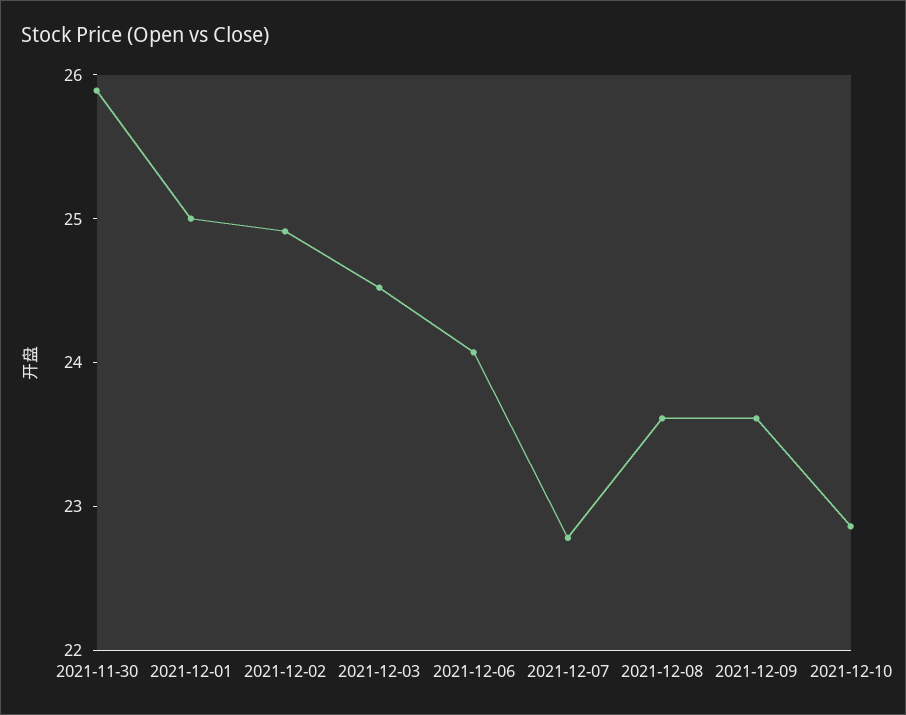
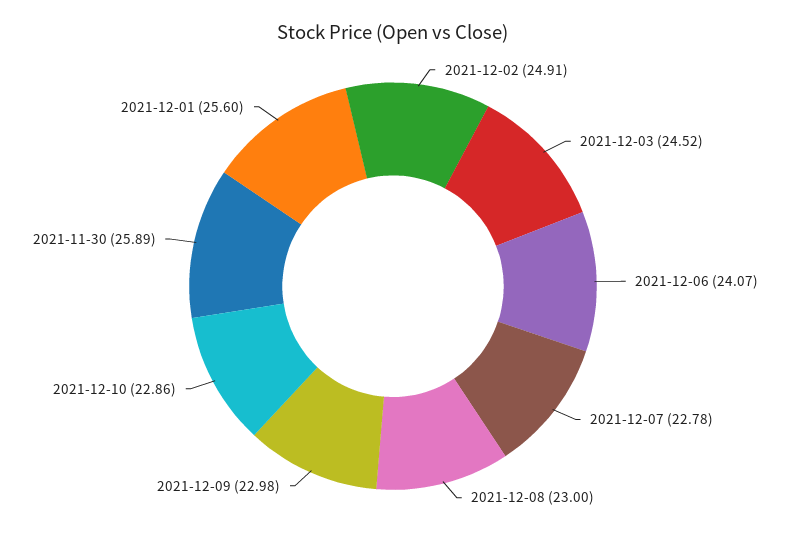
2021-12-01: 25 -> 25.6
2021-12-08: 23.6 -> 23
2021-12-09: 23.6 -> 22.98

